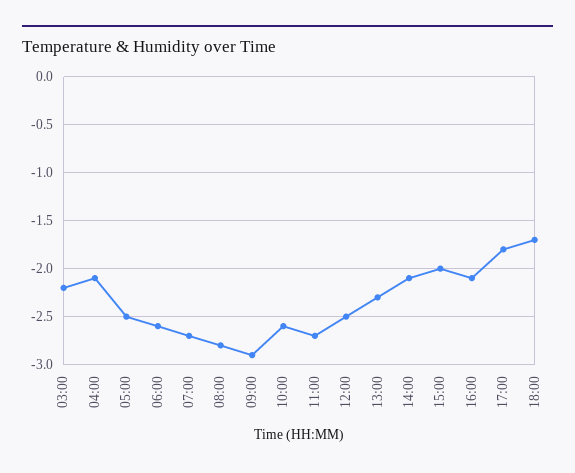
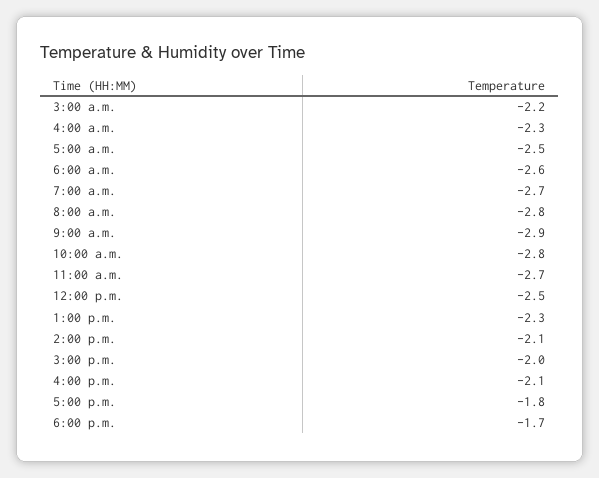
04:00: -2.1 -> -2.3
10:00: -2.6 -> -2.8

